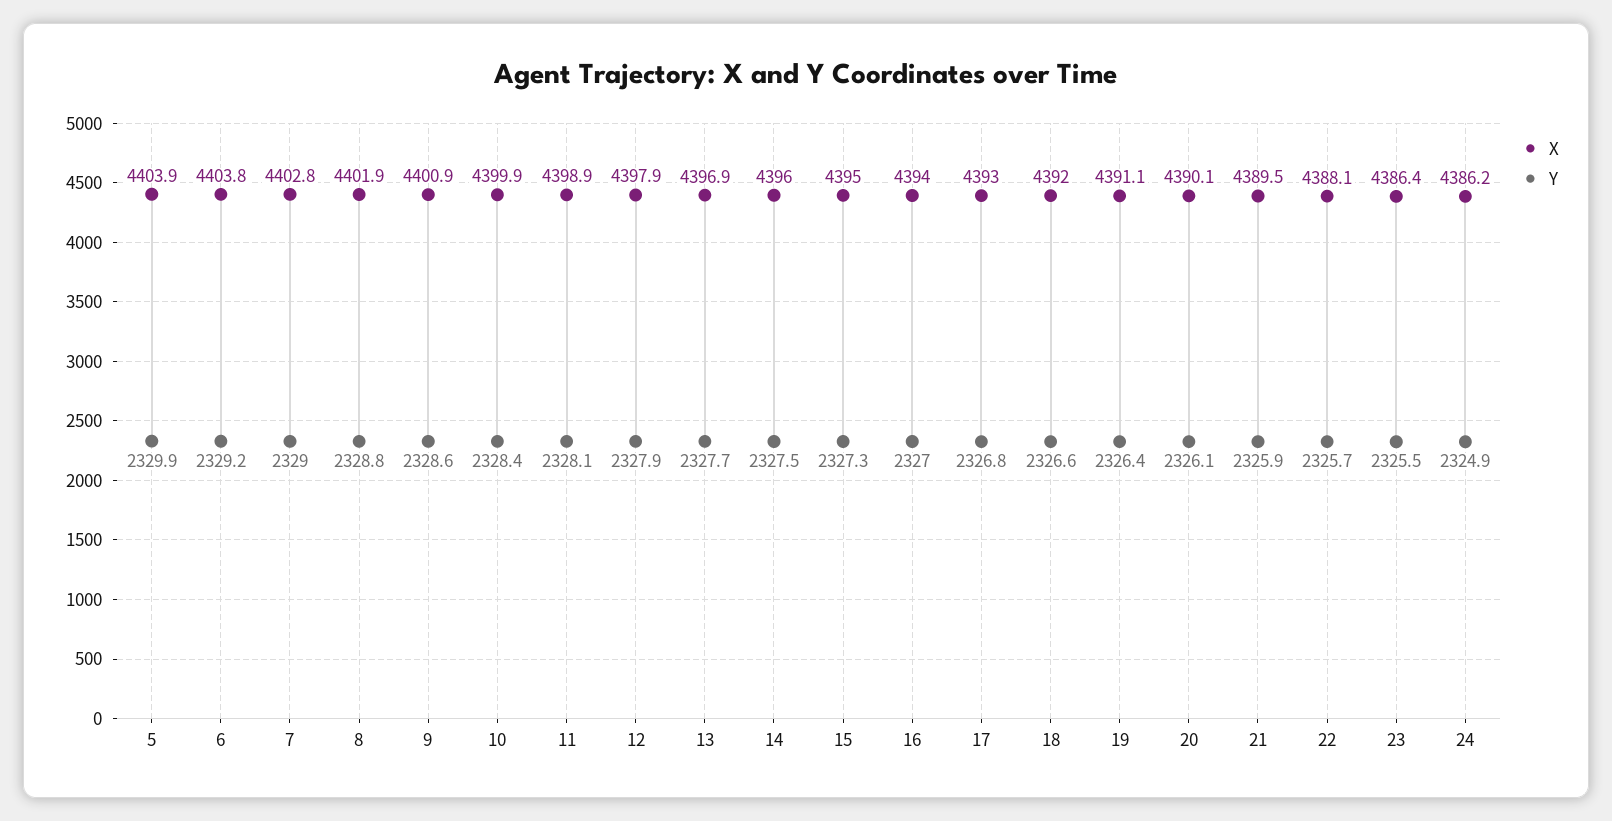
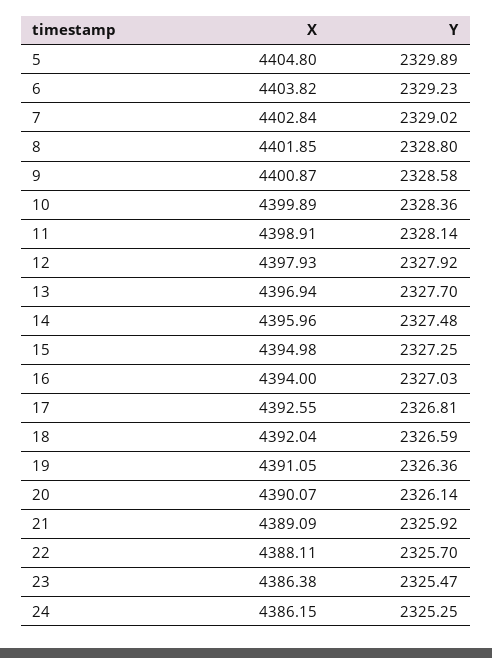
X, 5: 4403.9 -> 4404.8
X, 17: 4393 -> 4392.55
X, 21: 4389.5 -> 4389.09
Y, 24: 2324.9 -> 2325.25

